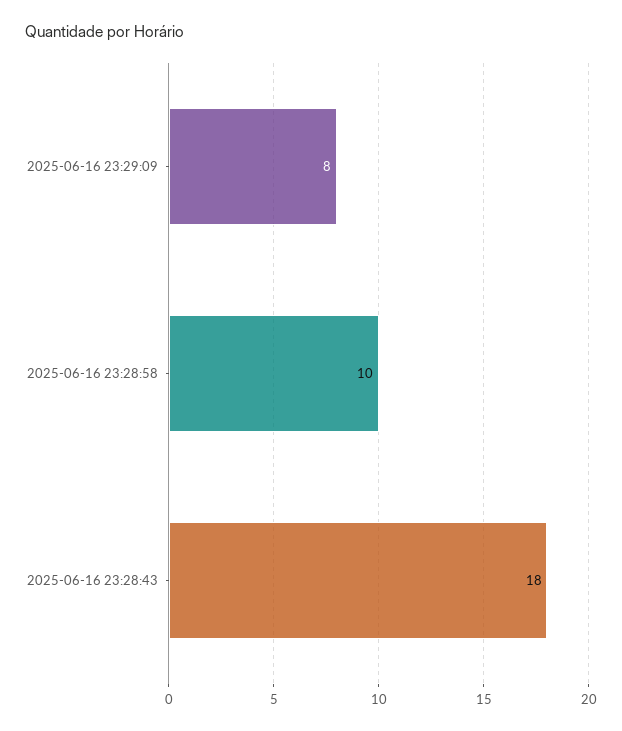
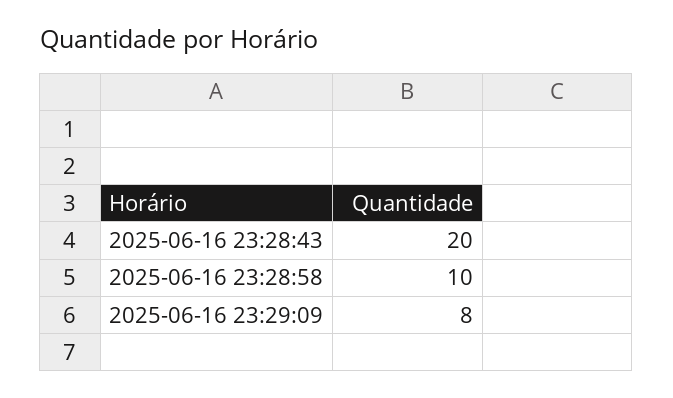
2025-06-16 23:28:43: 18 -> 20

